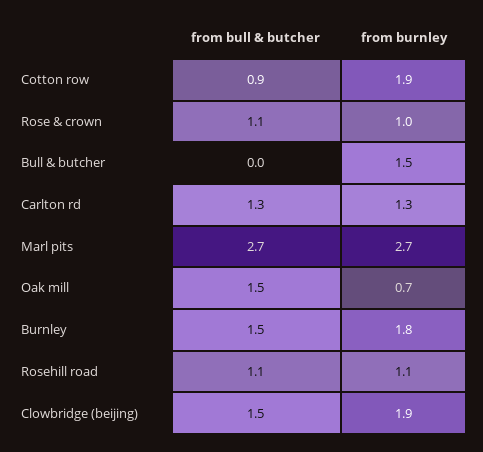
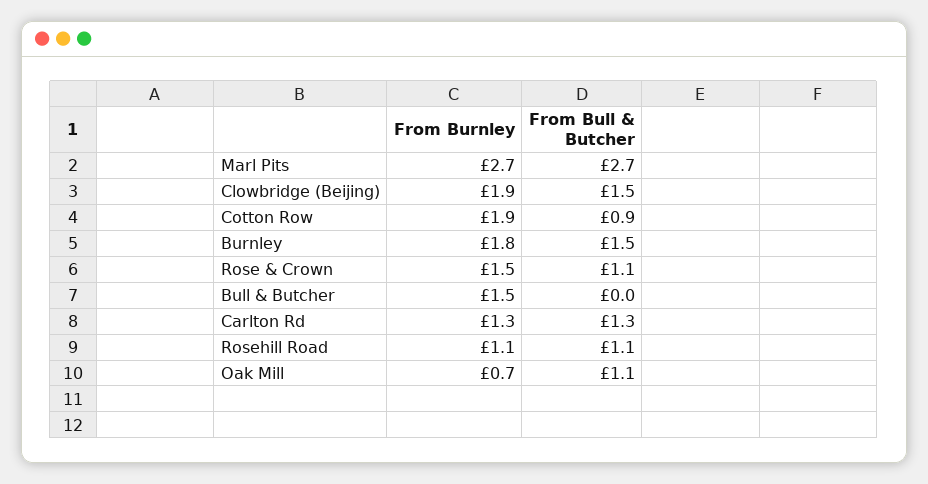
from burnley, Rose & crown: 1 -> 1.5
from bull & butcher, Oak mill: 1.5 -> 1.1

